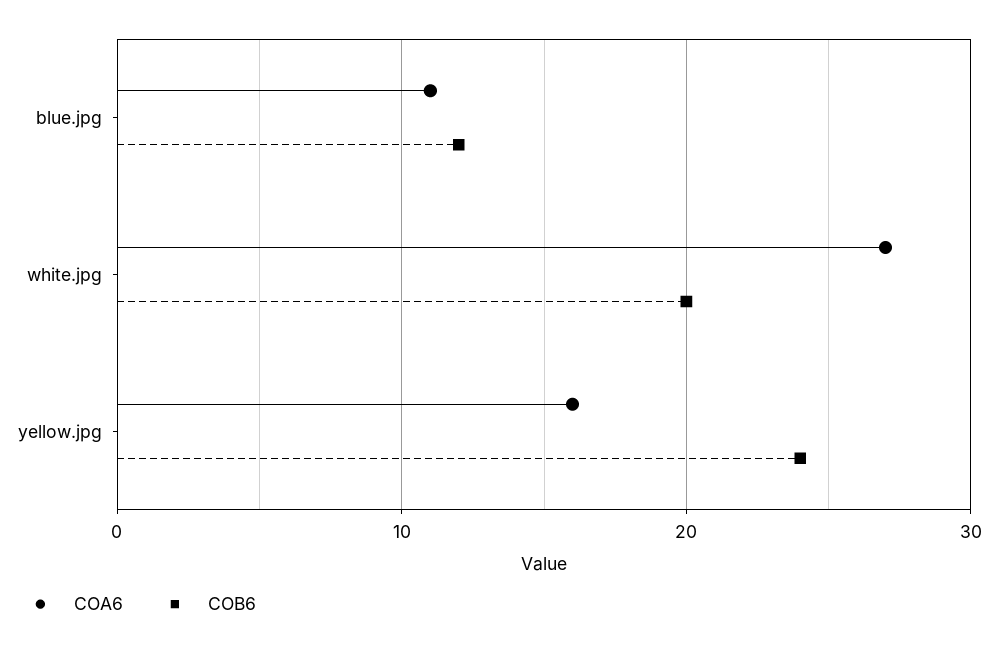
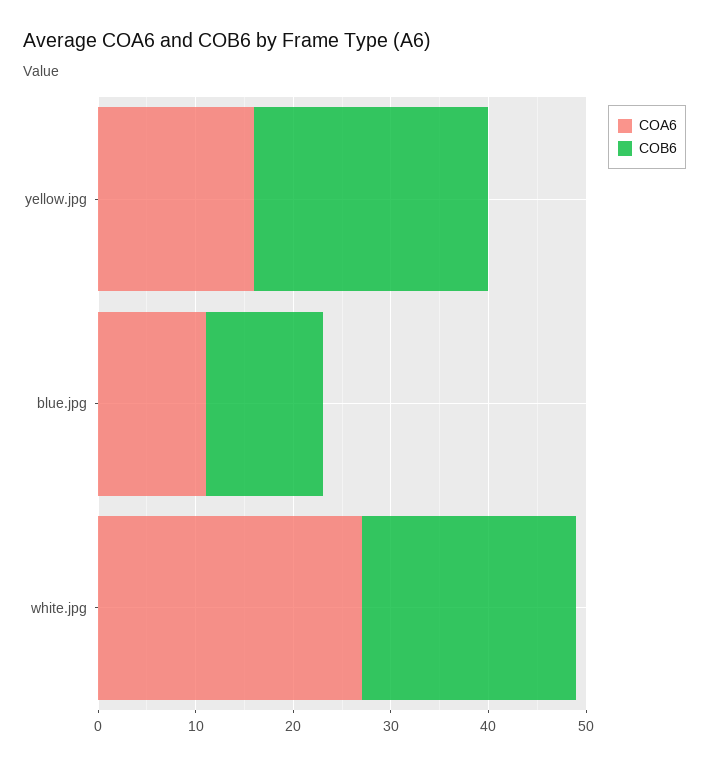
COB6, white.jpg: 20 -> 22

